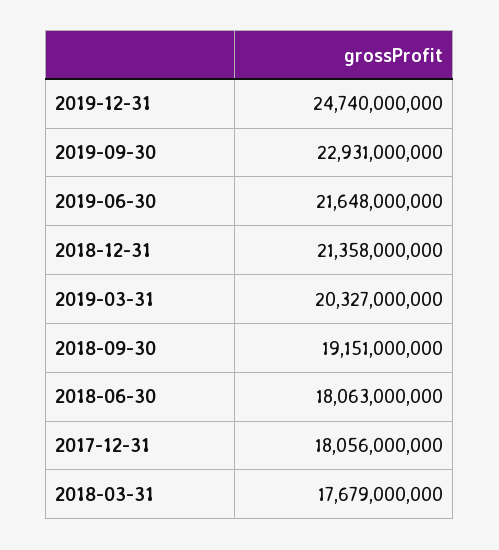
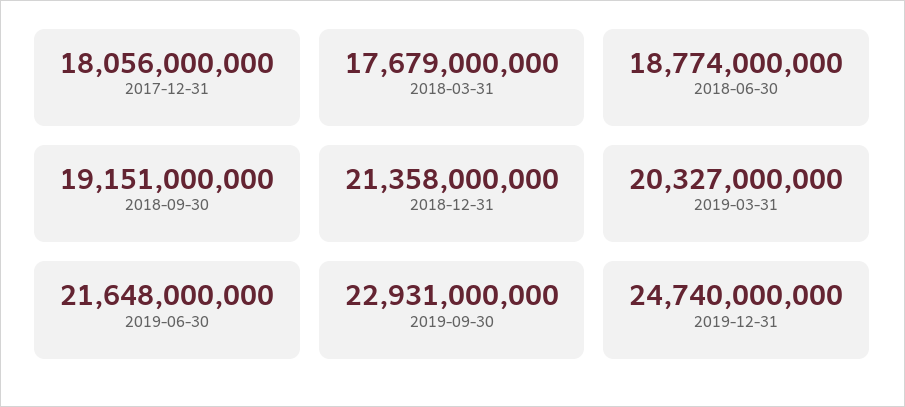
2018-06-30: 18063000000 -> 18774000000

